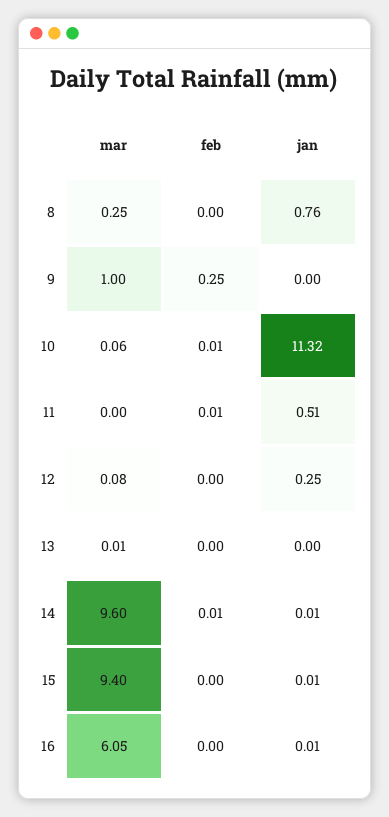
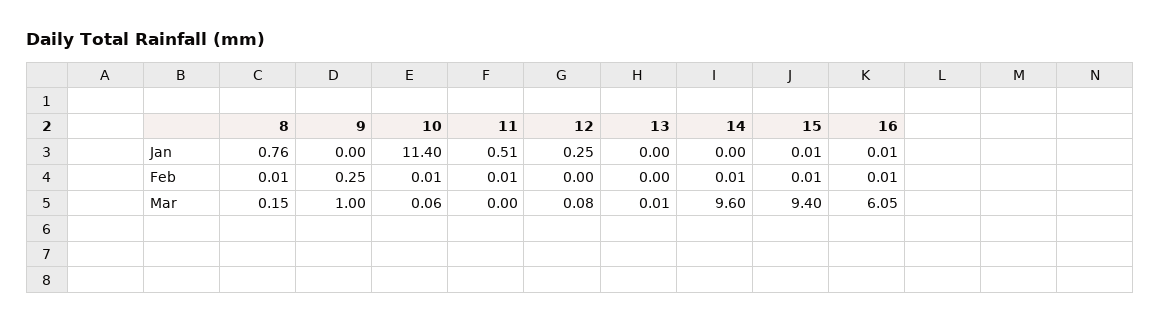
mar, 8: 0.25 -> 0.15
feb, 8: 0 -> 0.01
jan, 10: 11.32 -> 11.4
jan, 14: 0.01 -> 0
feb, 15: 0 -> 0.01
feb, 16: 0 -> 0.01

